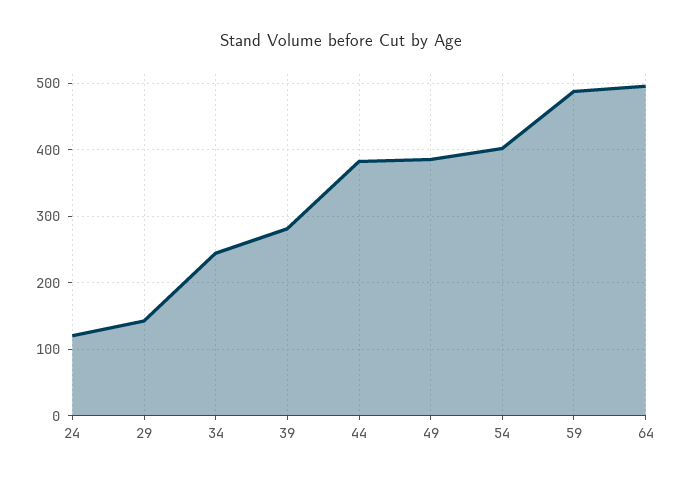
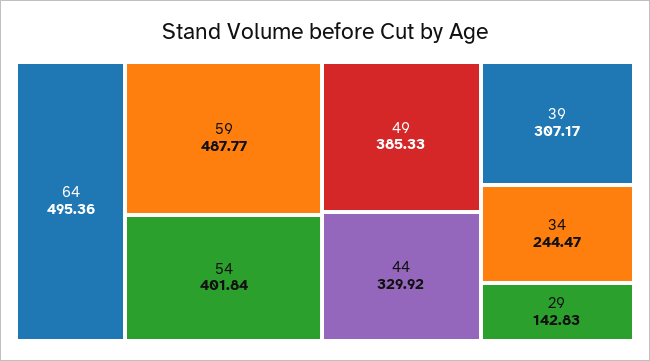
24: 120 -> none
39: 280 -> 307.17
44: 380 -> 329.92

